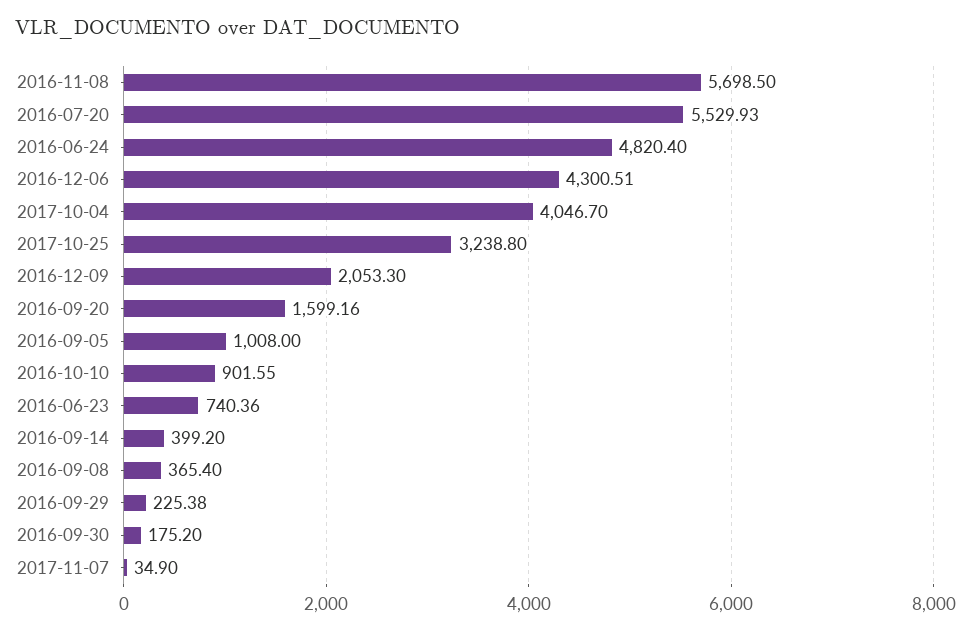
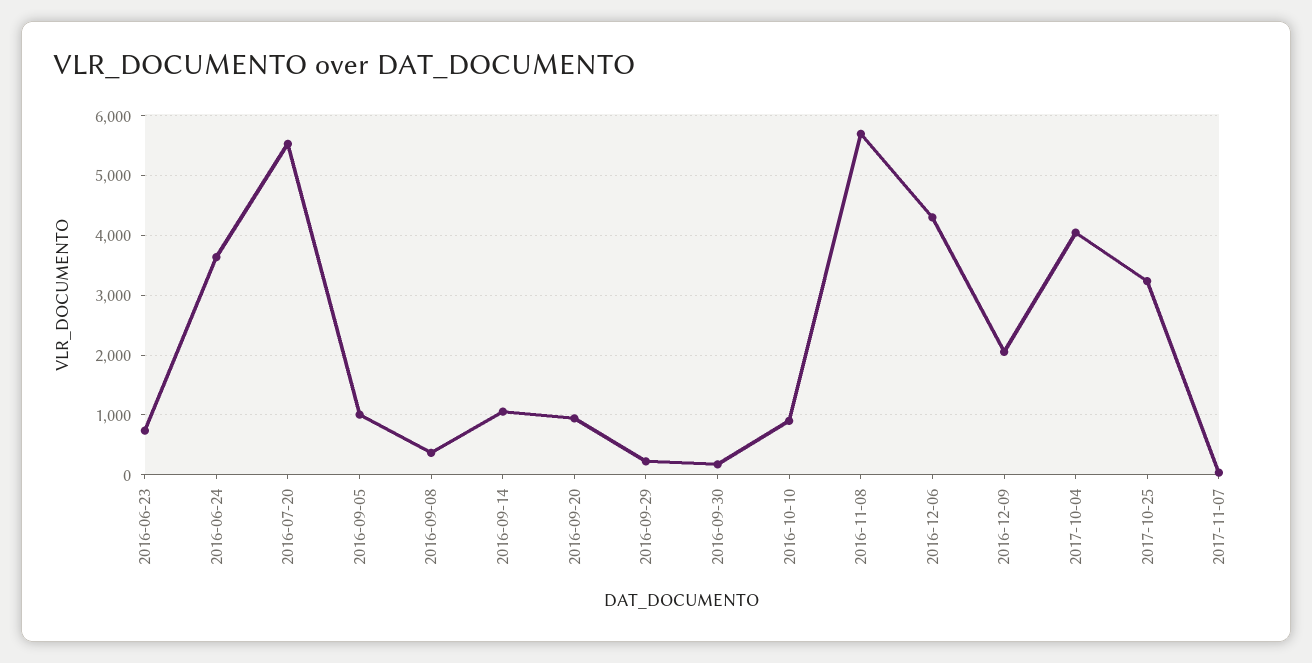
2016-06-24: 4820.4 -> 3600
2016-09-20: 1599.16 -> 1000
2016-09-14: 399.2 -> 1000

